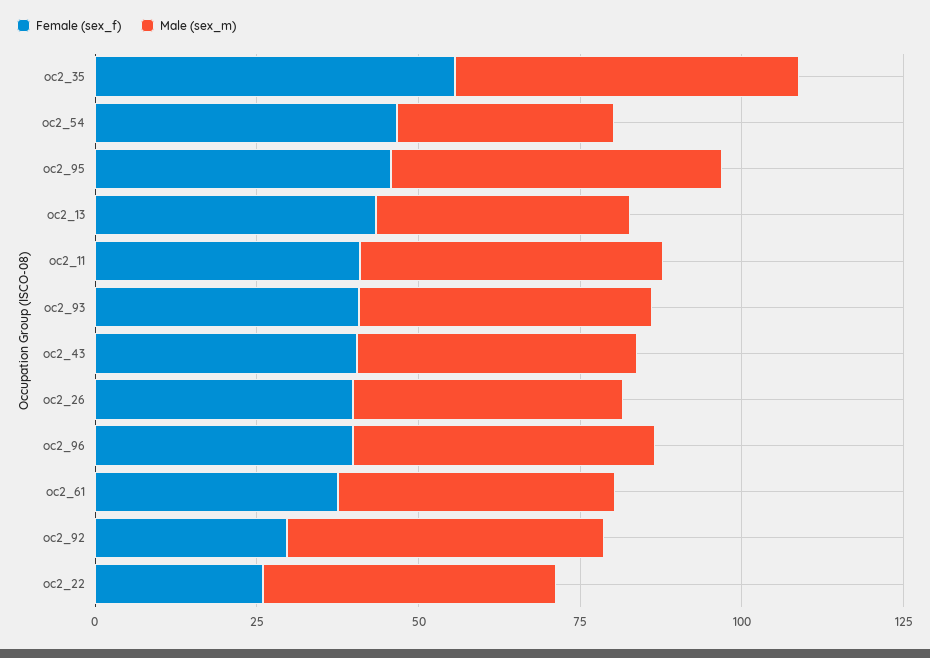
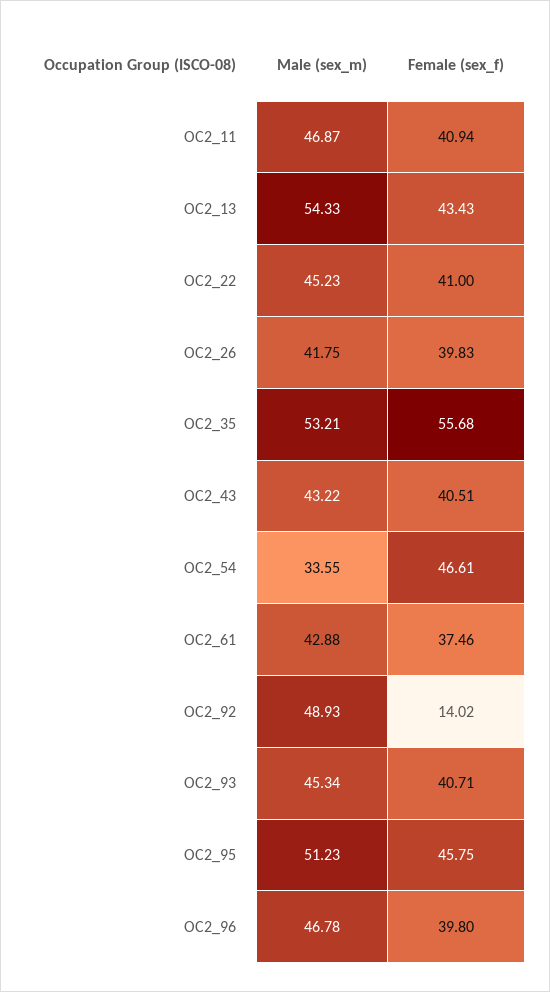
Male (sex_m), oc2_13: 40 -> 54.33
Female (sex_f), oc2_92: 30 -> 14.02
Female (sex_f), oc2_22: 25 -> 41

